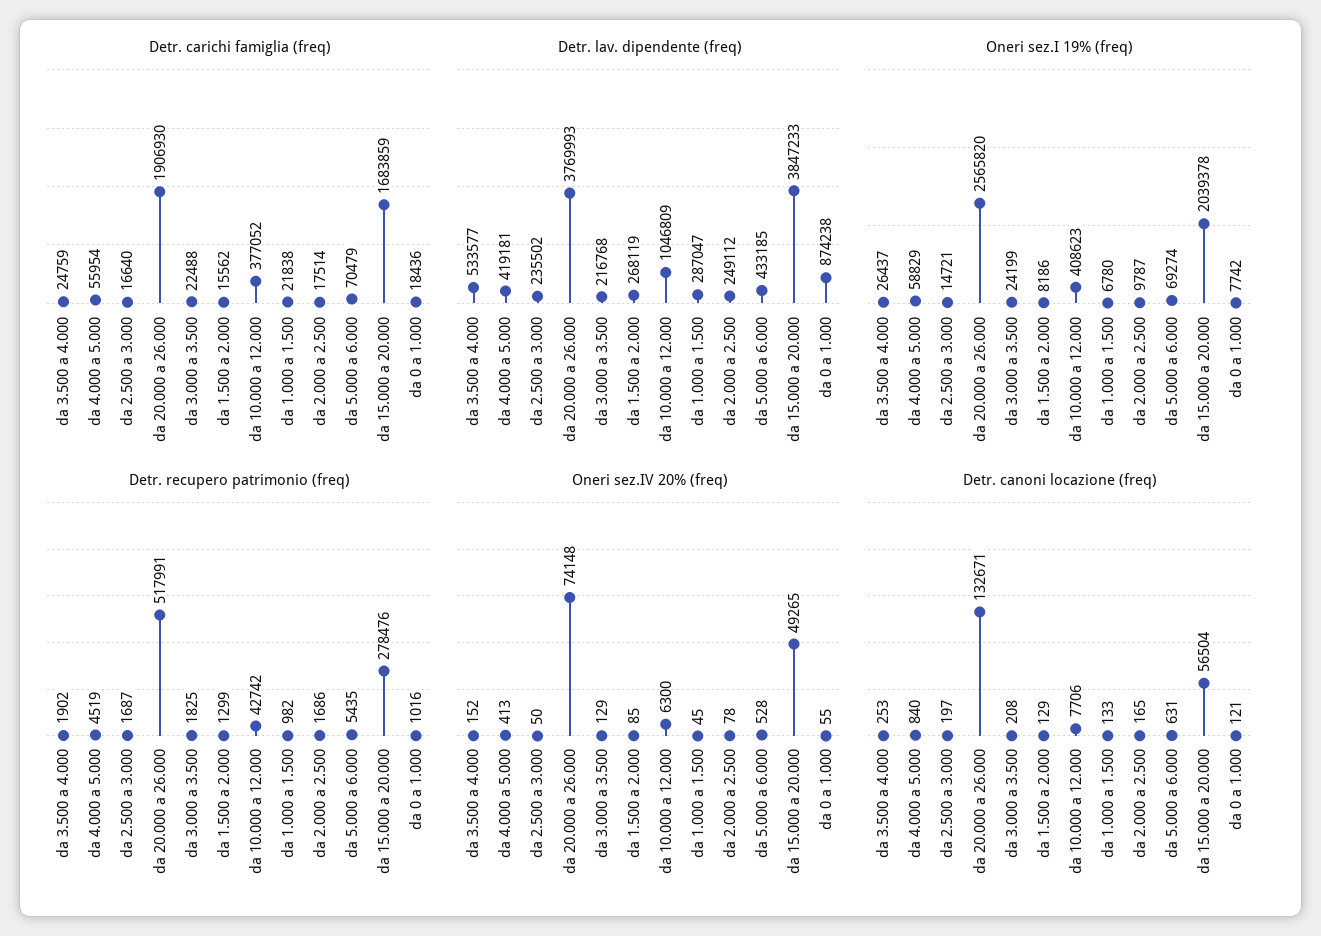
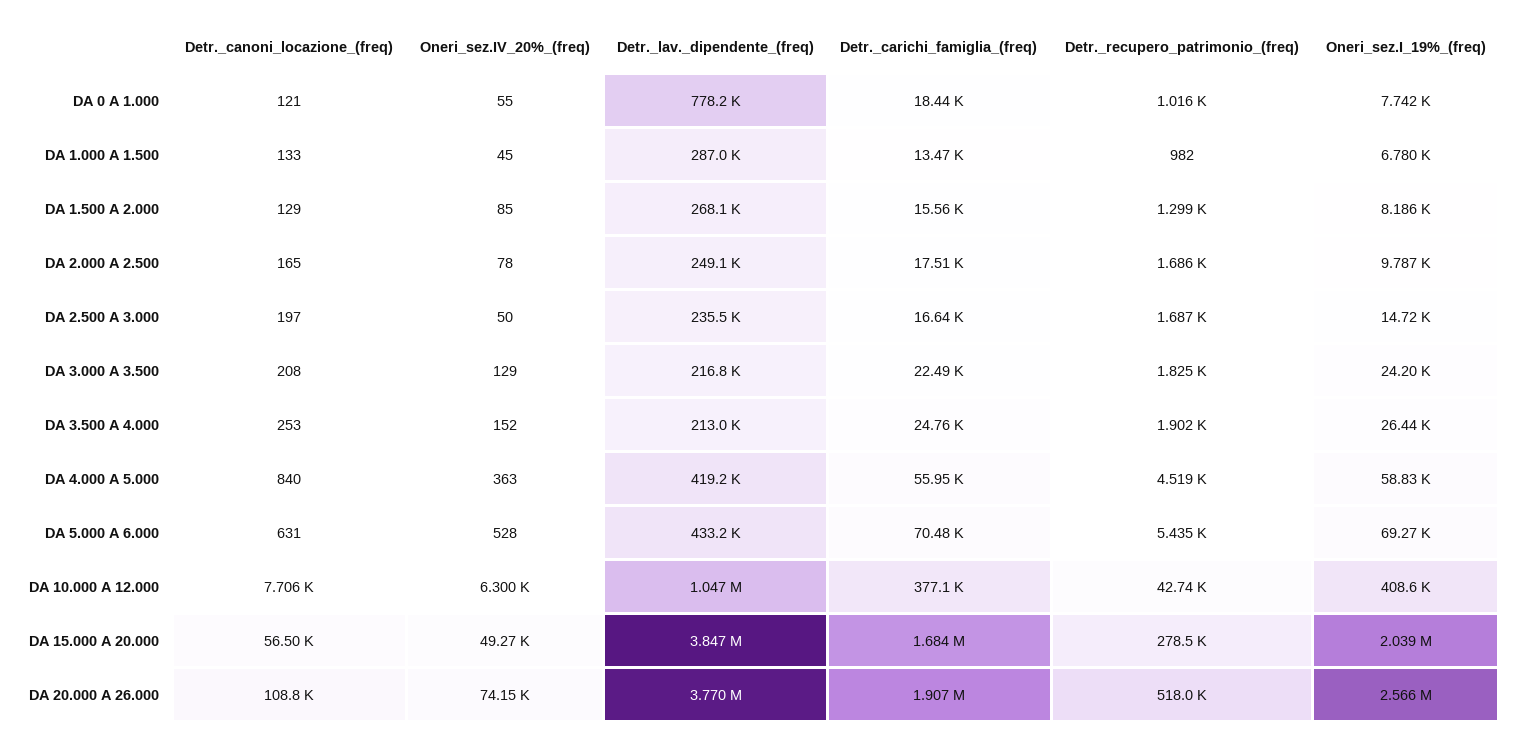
Detr. carichi famiglia (freq), da 1.000 a 1.500: 21838 -> 13470
Detr. lav. dipendente (freq), da 3.500 a 4.000: 533577 -> 213000
Detr. lav. dipendente (freq), da 0 a 1.000: 874238 -> 778200
Oneri sez.IV 20% (freq), da 4.000 a 5.000: 413 -> 363
Detr. canoni locazione (freq), da 20.000 a 26.000: 132671 -> 108800

